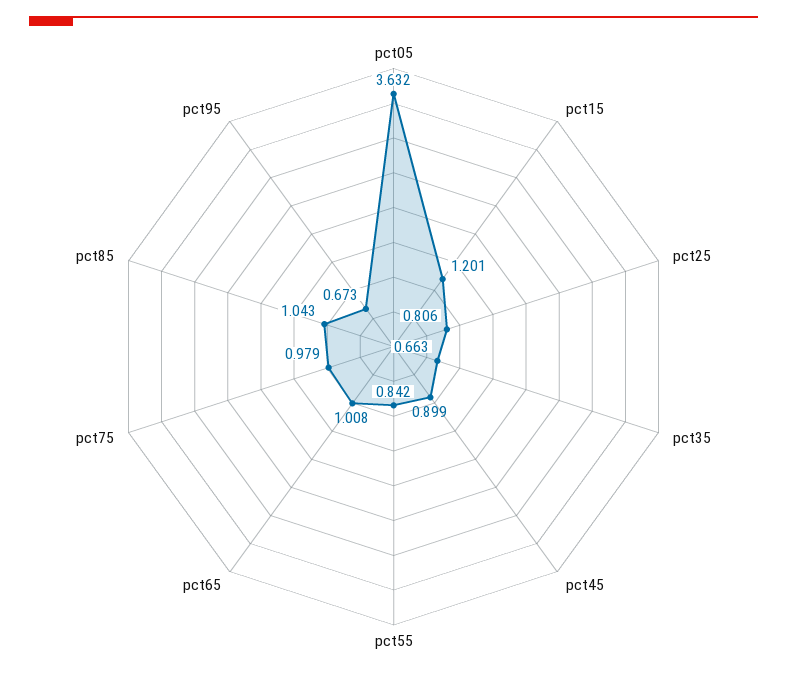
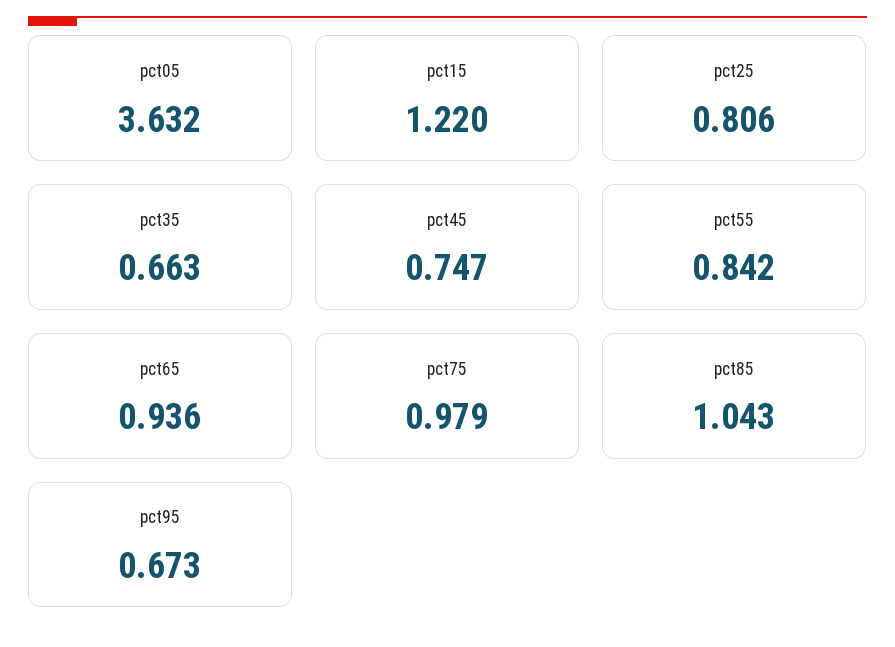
pct15: 1.201 -> 1.22
pct45: 0.899 -> 0.747
pct65: 1.008 -> 0.936

